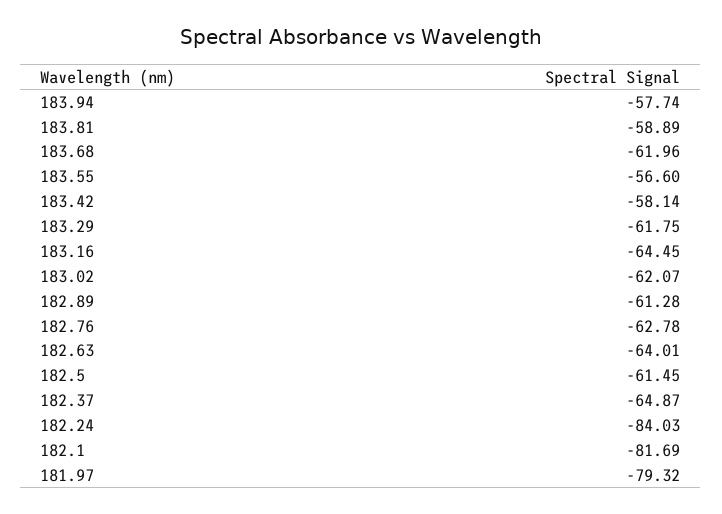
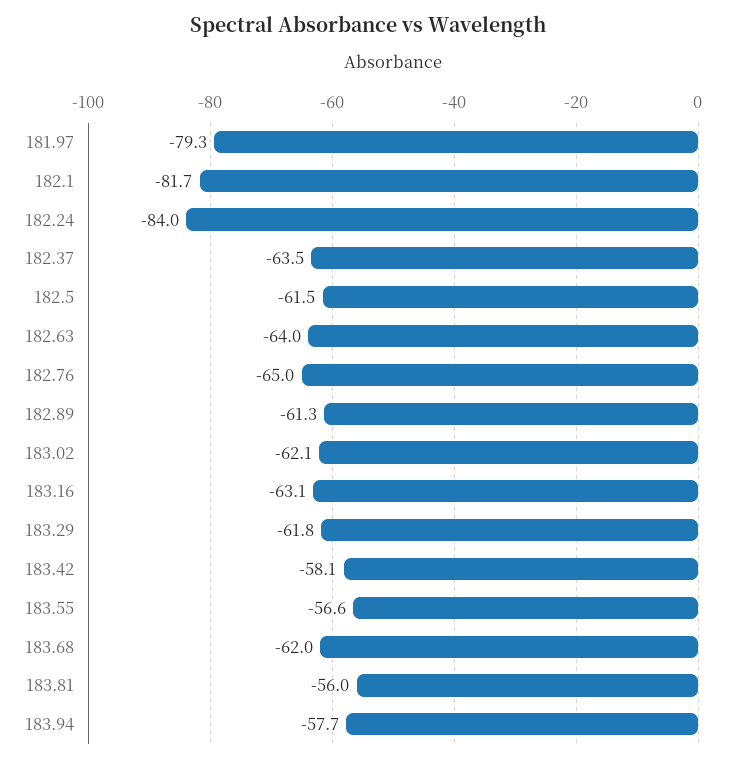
183.81: -58.89 -> -56
183.16: -64.45 -> -63.1
182.76: -62.78 -> -65
182.37: -64.87 -> -63.5

